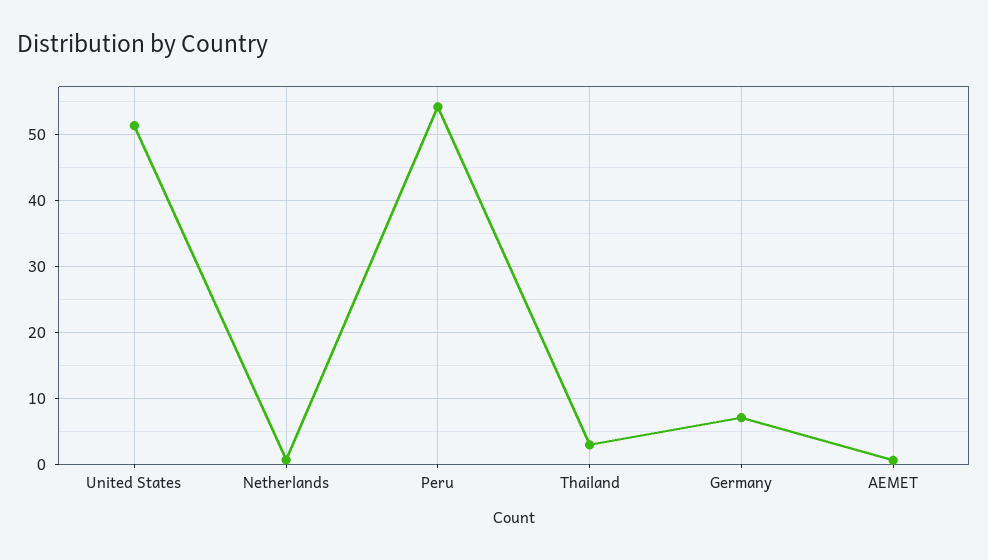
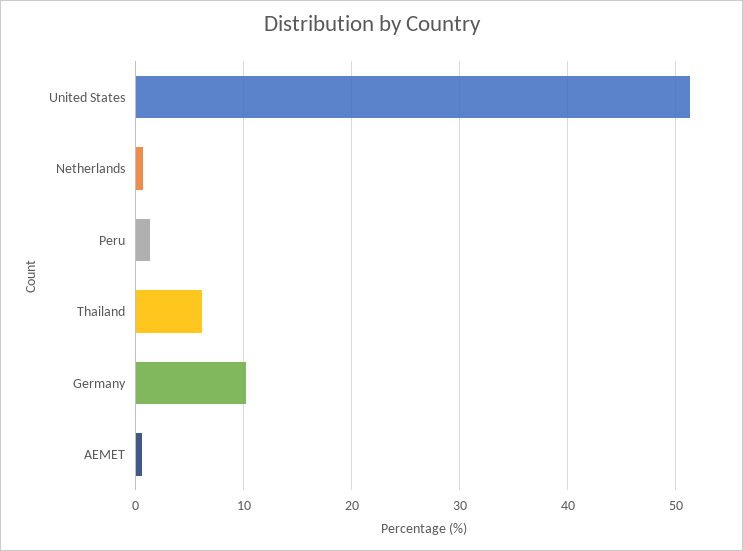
Peru: 54 -> 1
Thailand: 3 -> 6
Germany: 7 -> 10

